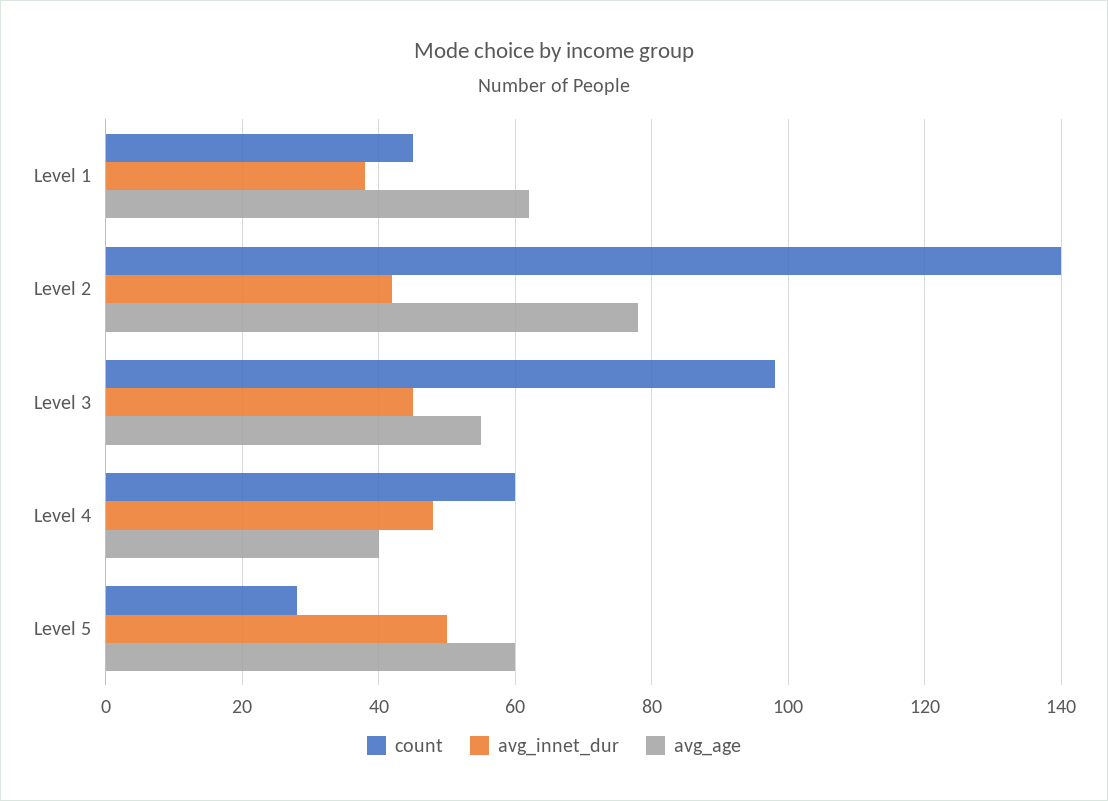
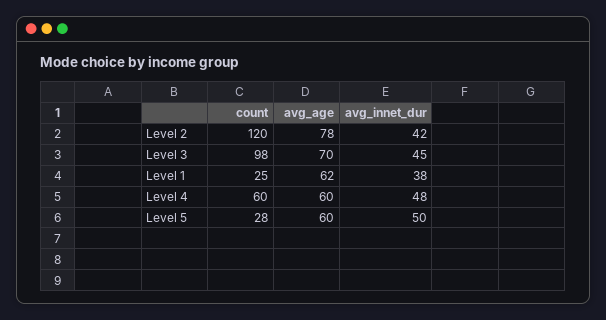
count, Level 1: 45 -> 25
count, Level 2: 140 -> 120
avg_age, Level 3: 55 -> 70
avg_age, Level 4: 40 -> 60

